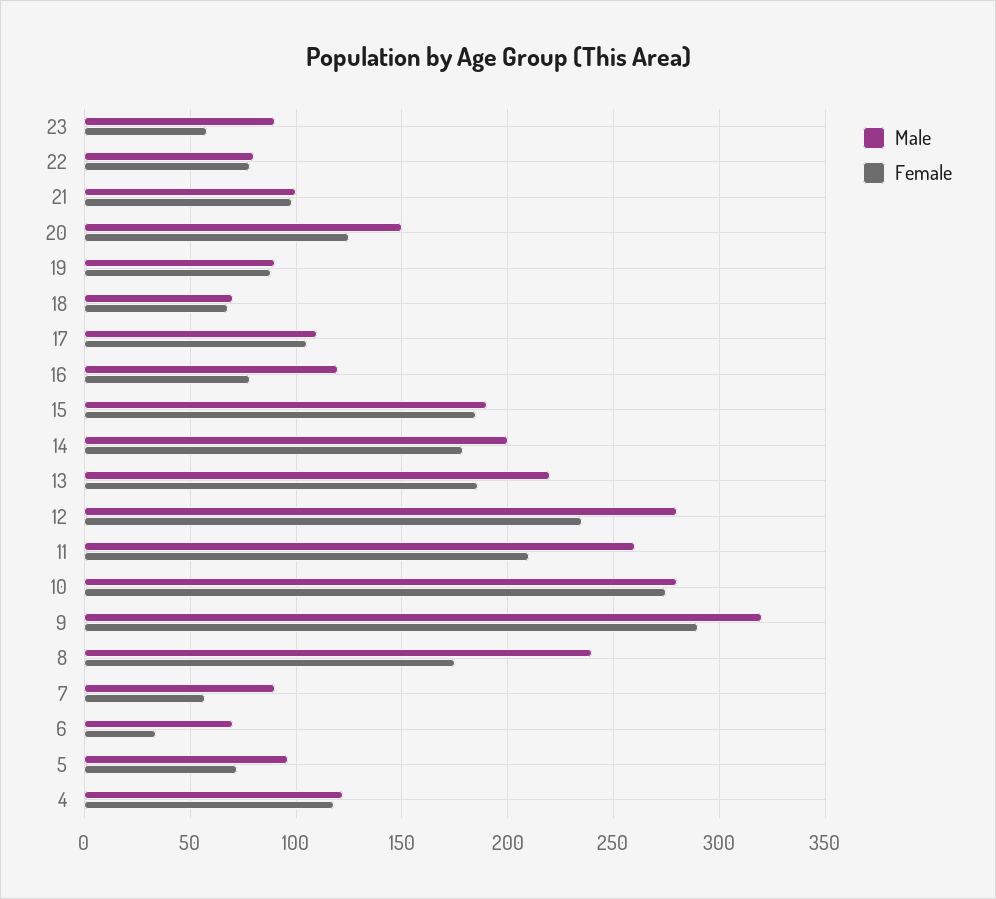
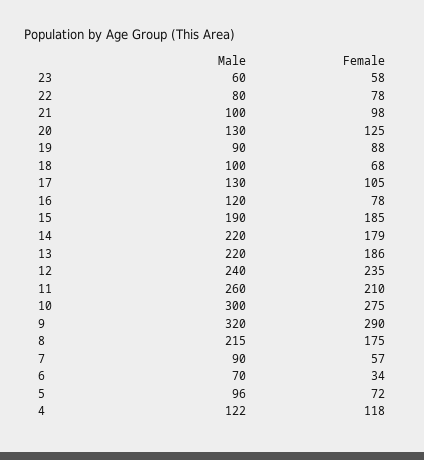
Male, 23: 90 -> 60
Male, 20: 150 -> 130
Male, 18: 70 -> 100
Male, 17: 110 -> 130
Male, 14: 200 -> 220
Male, 12: 280 -> 240
Male, 10: 280 -> 300
Male, 8: 240 -> 215

